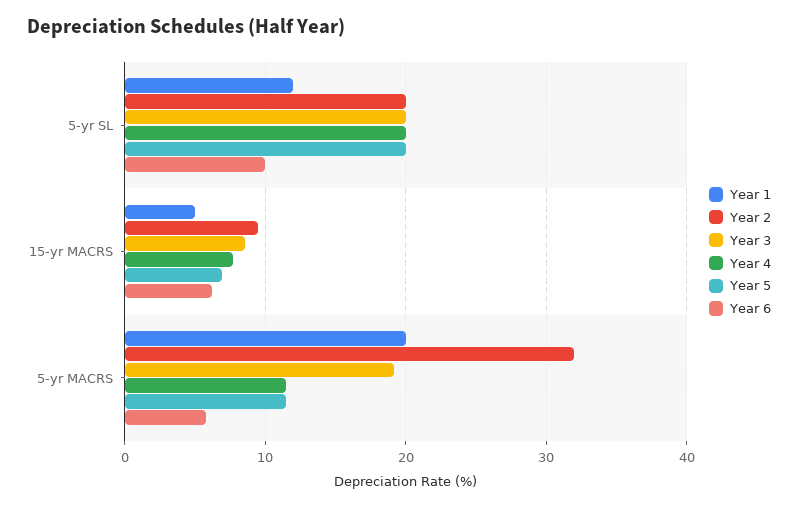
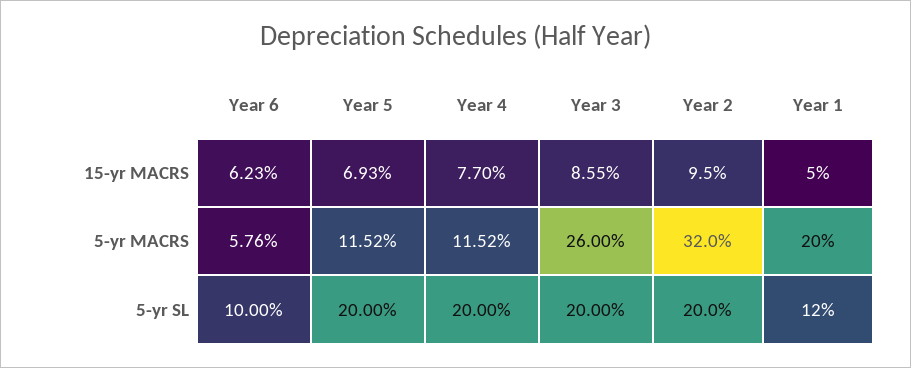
Year 3, 5-yr MACRS: 19 -> 26

